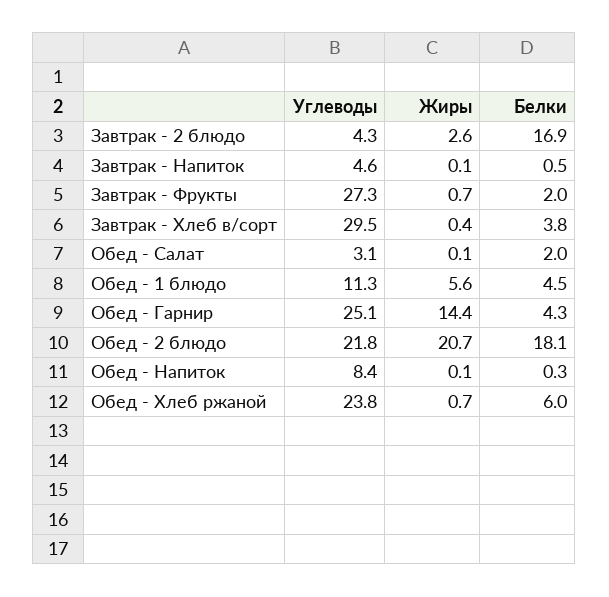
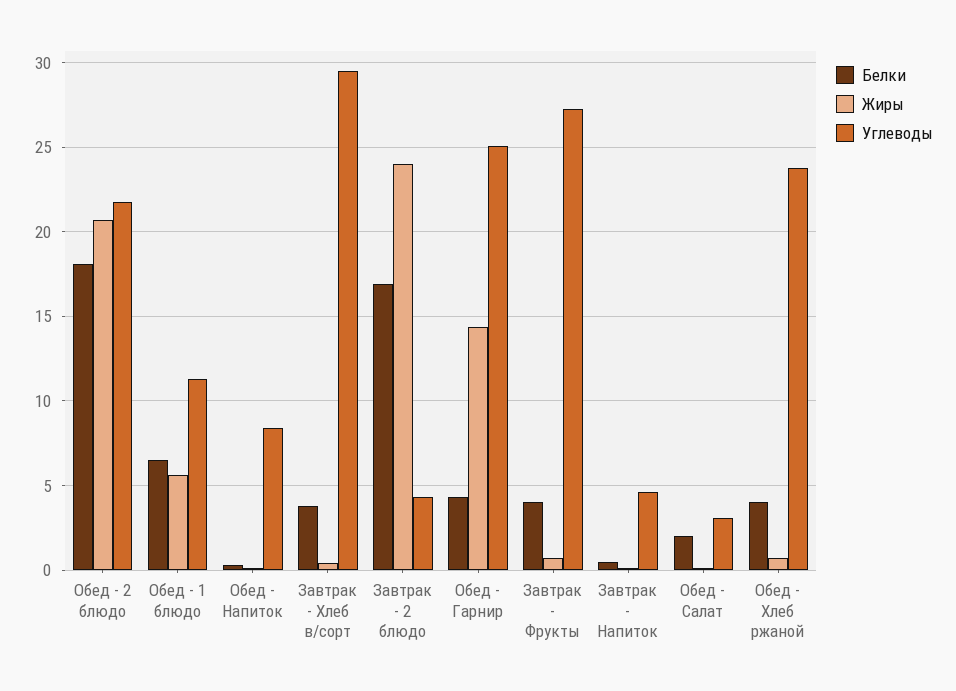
Жиры, Завтрак - 2 блюдо: 2.6 -> 24
Белки, Завтрак - Фрукты: 2 -> 4
Белки, Обед - 1 блюдо: 4.5 -> 6.5
Белки, Обед - Хлеб ржаной: 6 -> 4

